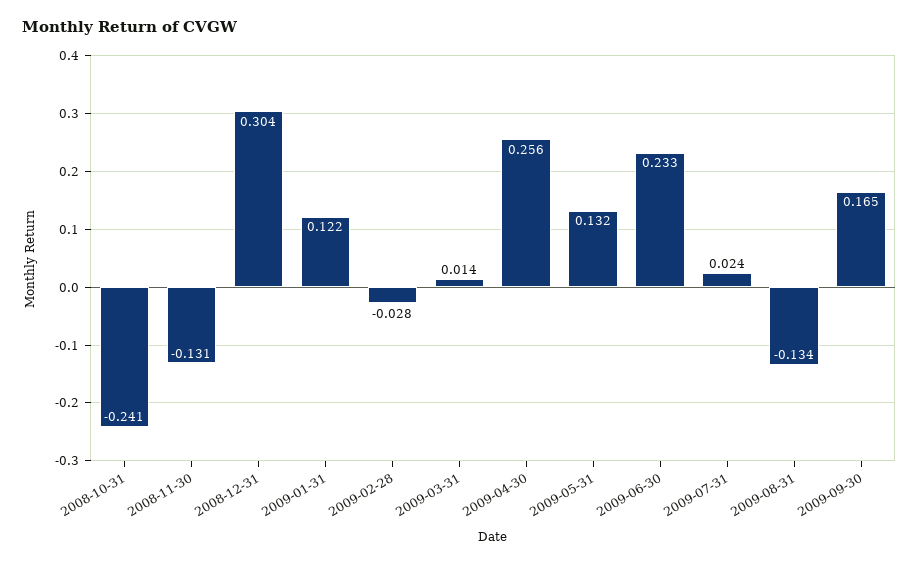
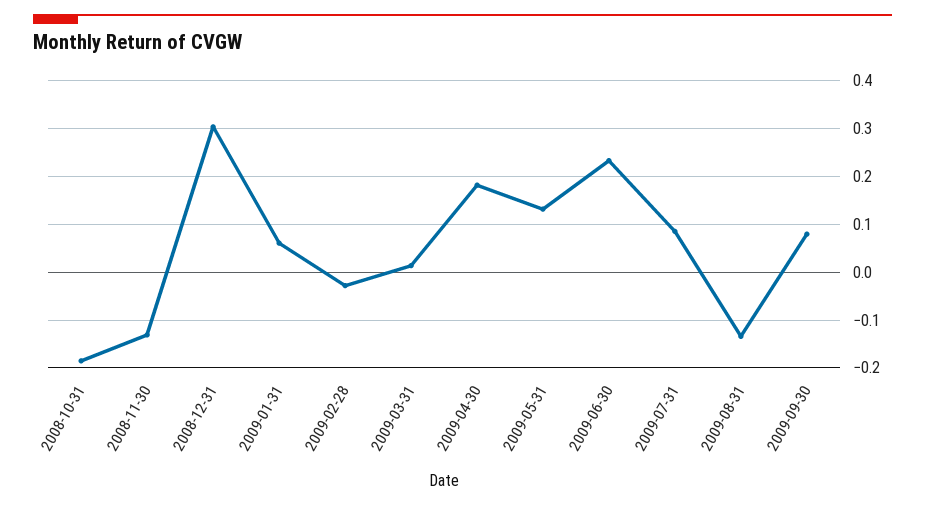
2008-10-31: -0.241 -> -0.18
2009-01-31: 0.122 -> 0.06
2009-04-30: 0.256 -> 0.18
2009-07-31: 0.024 -> 0.08
2009-09-30: 0.165 -> 0.08

